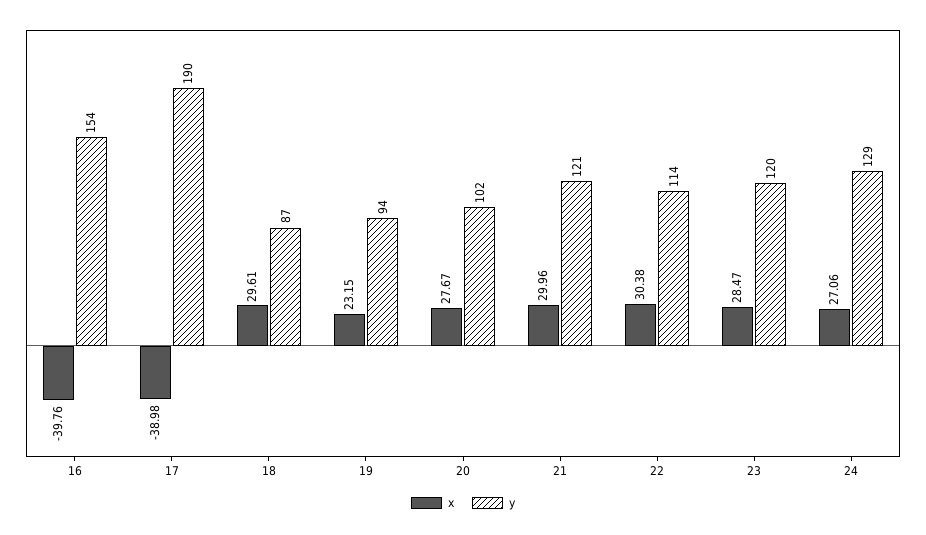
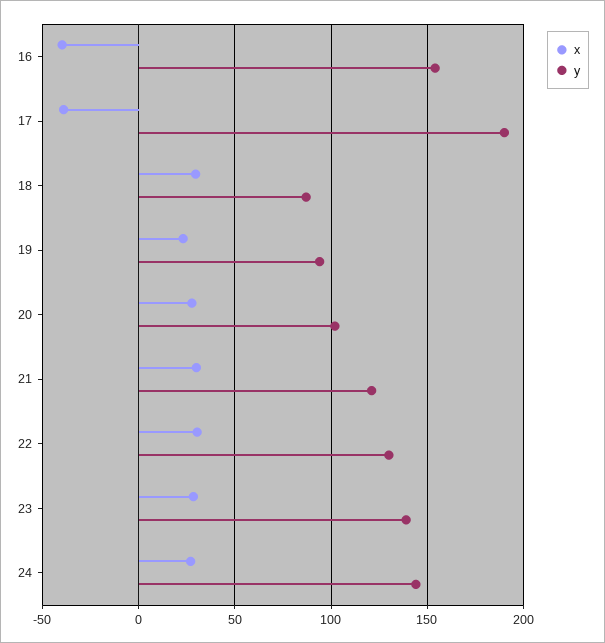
y, 22: 114 -> 130
y, 23: 120 -> 140
y, 24: 129 -> 145

